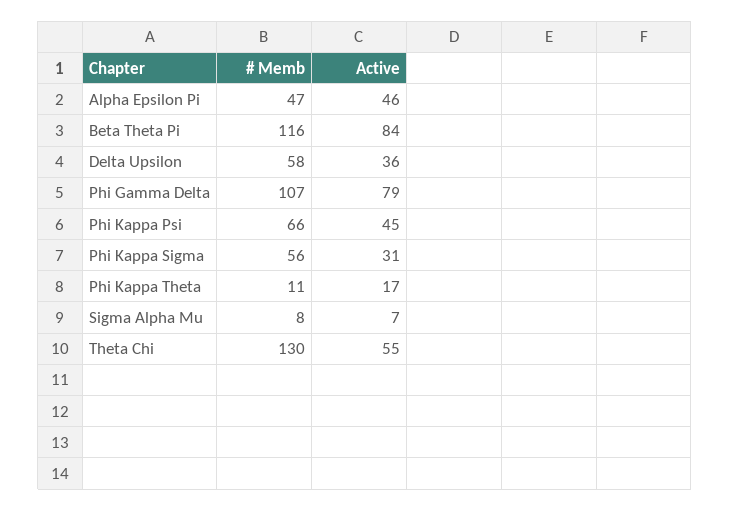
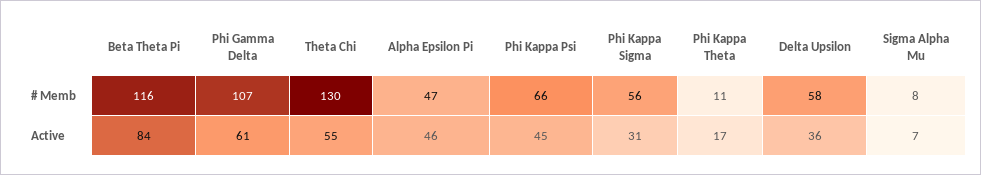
Active, Phi Gamma Delta: 79 -> 61

